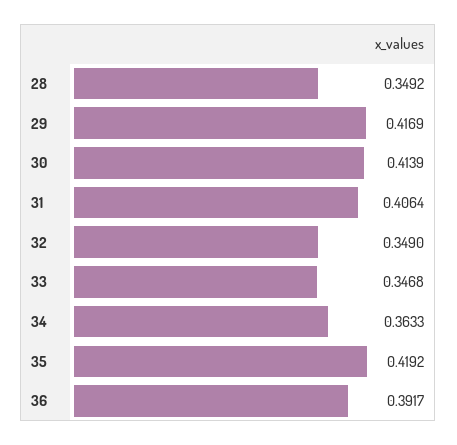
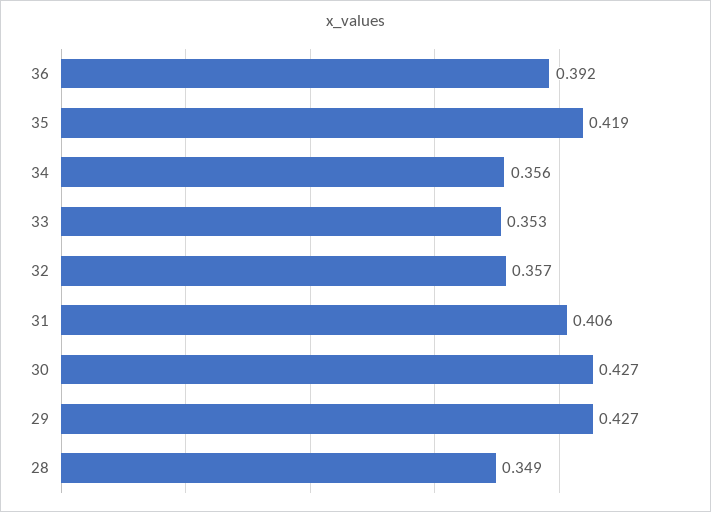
29: 0.4169 -> 0.427
30: 0.4139 -> 0.427
32: 0.349 -> 0.357
33: 0.3468 -> 0.353
34: 0.3633 -> 0.356

